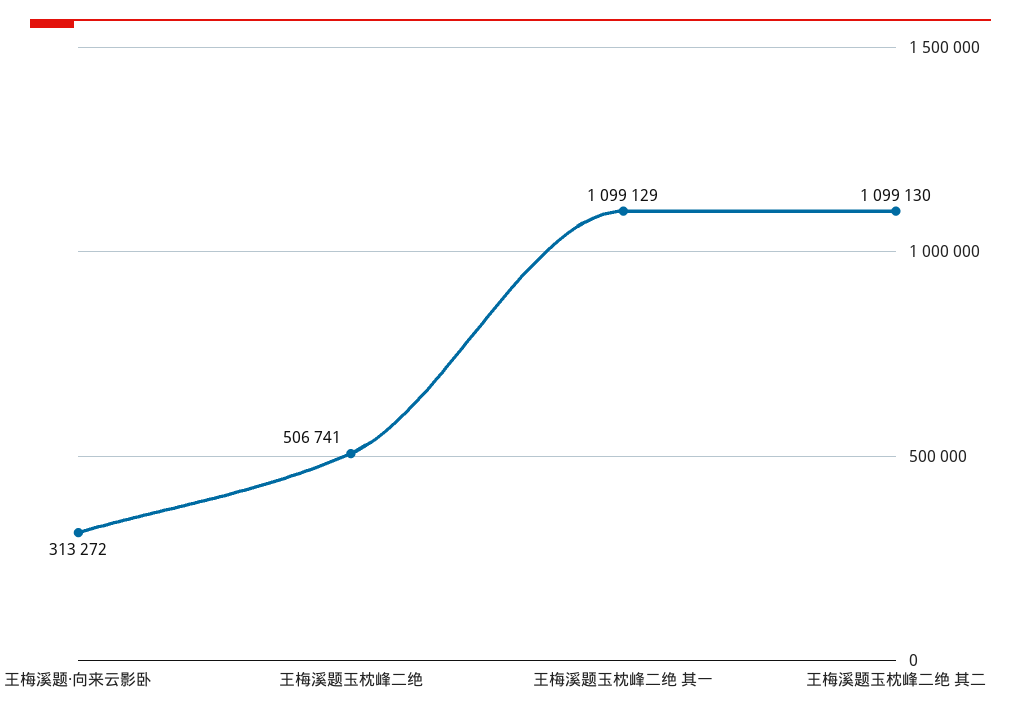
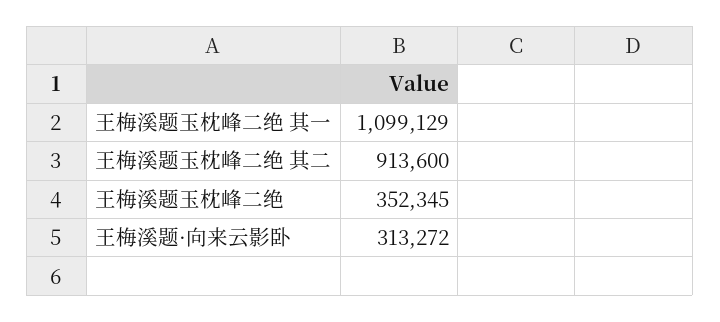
王梅溪题玉枕峰二绝: 506741 -> 352345
王梅溪题玉枕峰二绝 其二: 1099130 -> 913600

